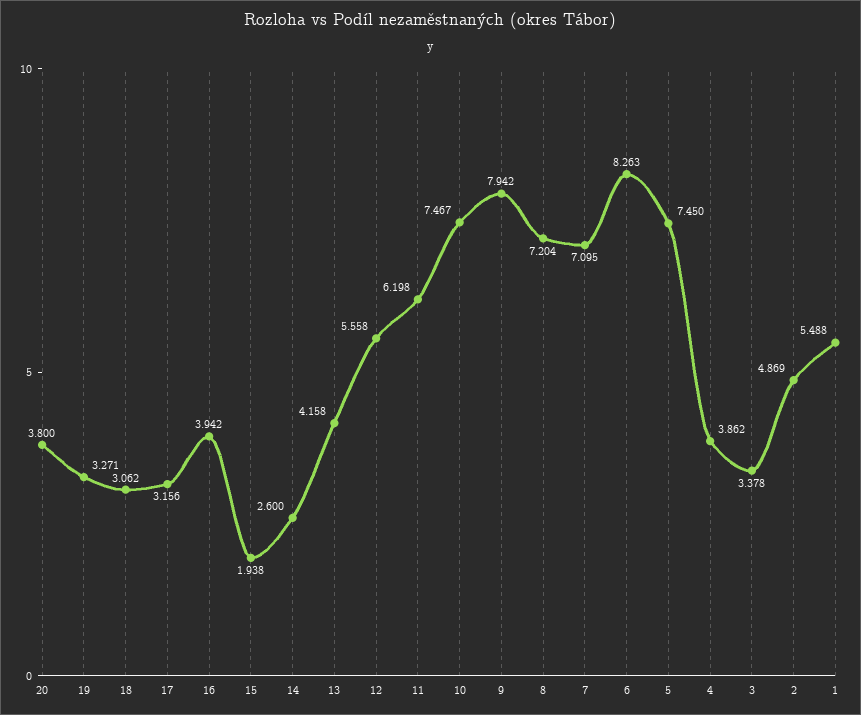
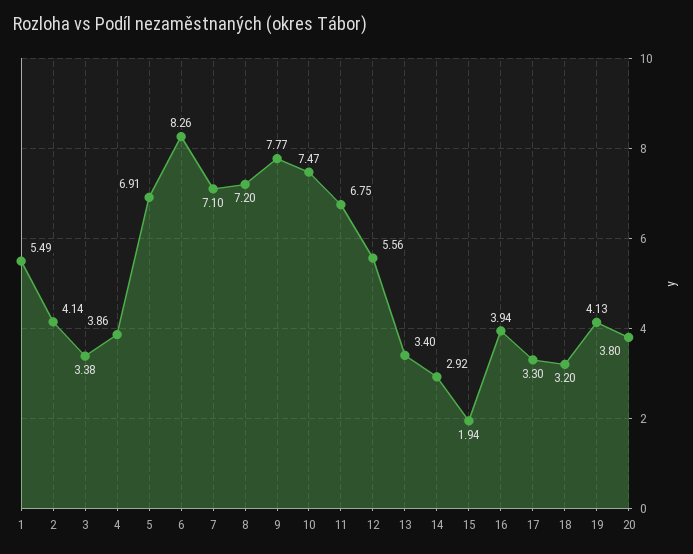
19: 3.271 -> 4.13
18: 3.062 -> 3.2
17: 3.156 -> 3.3
14: 2.6 -> 2.92
13: 4.158 -> 3.4
11: 6.198 -> 6.75
9: 7.942 -> 7.77
5: 7.45 -> 6.91
2: 4.869 -> 4.14

